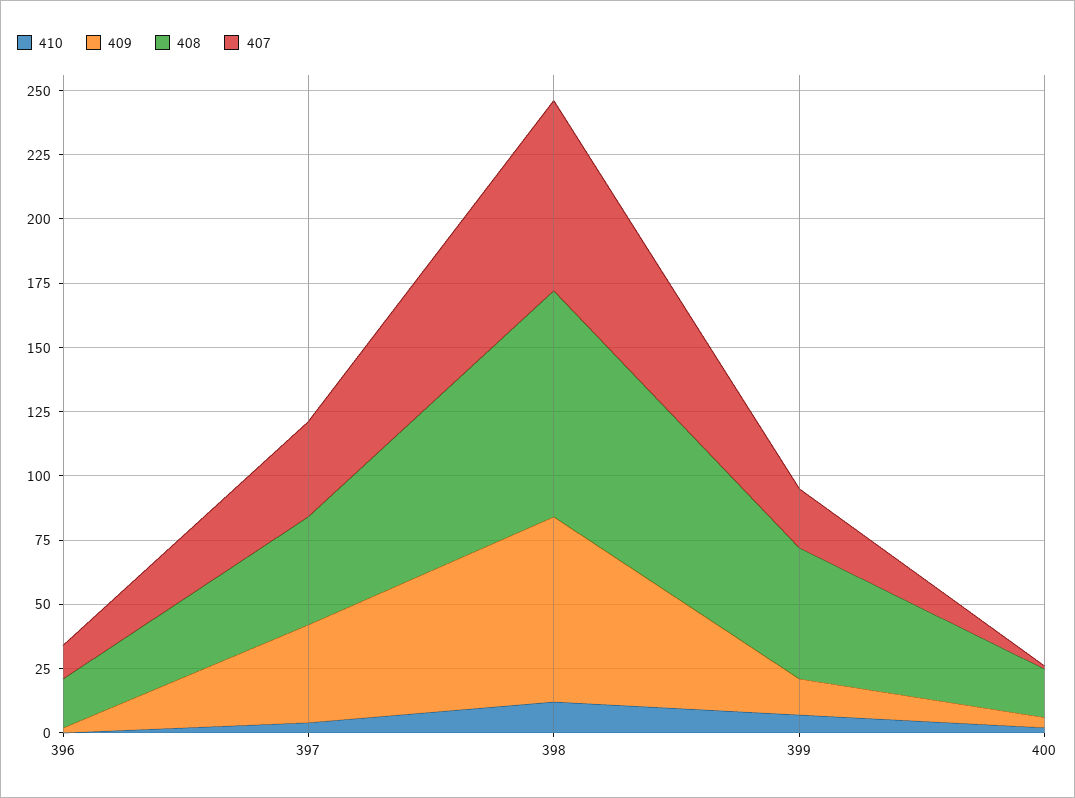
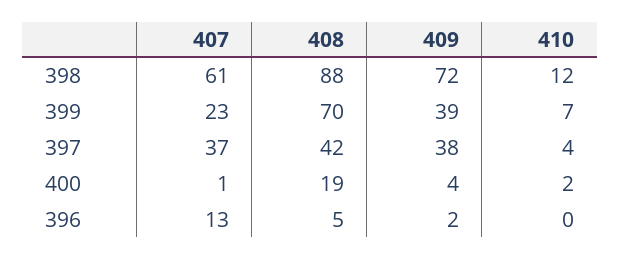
408, 396: 20 -> 5
407, 398: 75 -> 61
409, 399: 15 -> 39
408, 399: 50 -> 70

